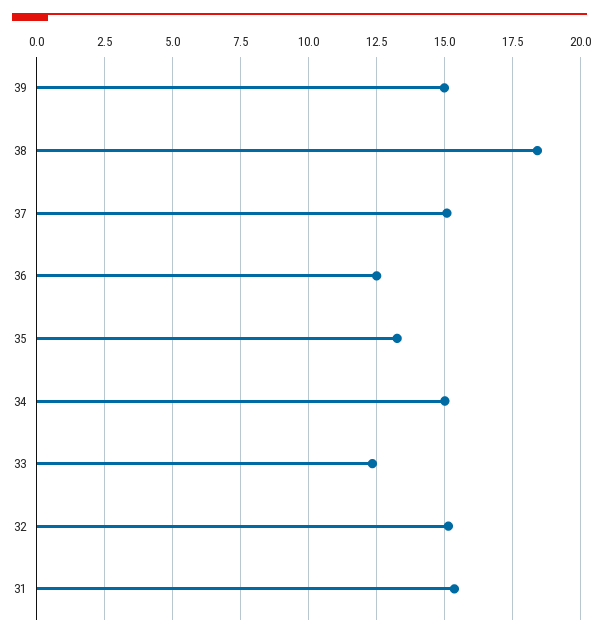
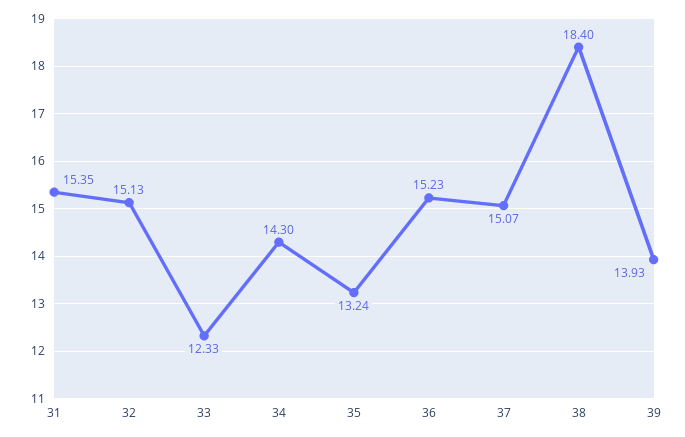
39: 15 -> 13.93
36: 12.5 -> 15.23
34: 15 -> 14.3

